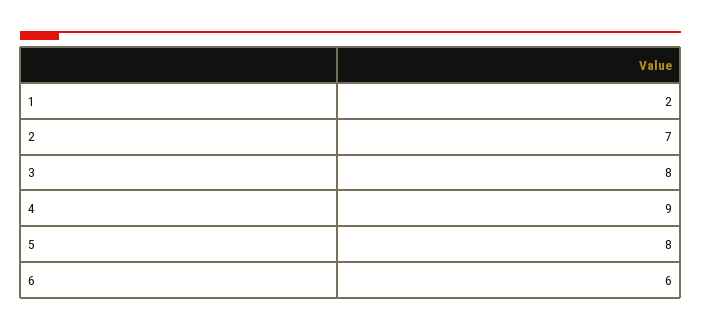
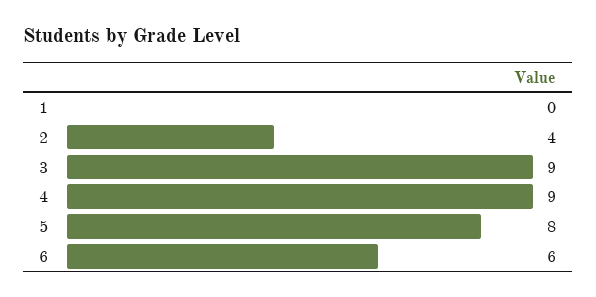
1: 2 -> 0
2: 7 -> 4
3: 8 -> 9

